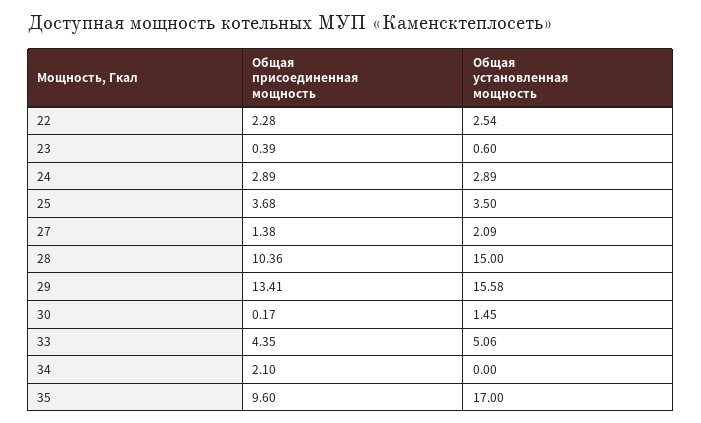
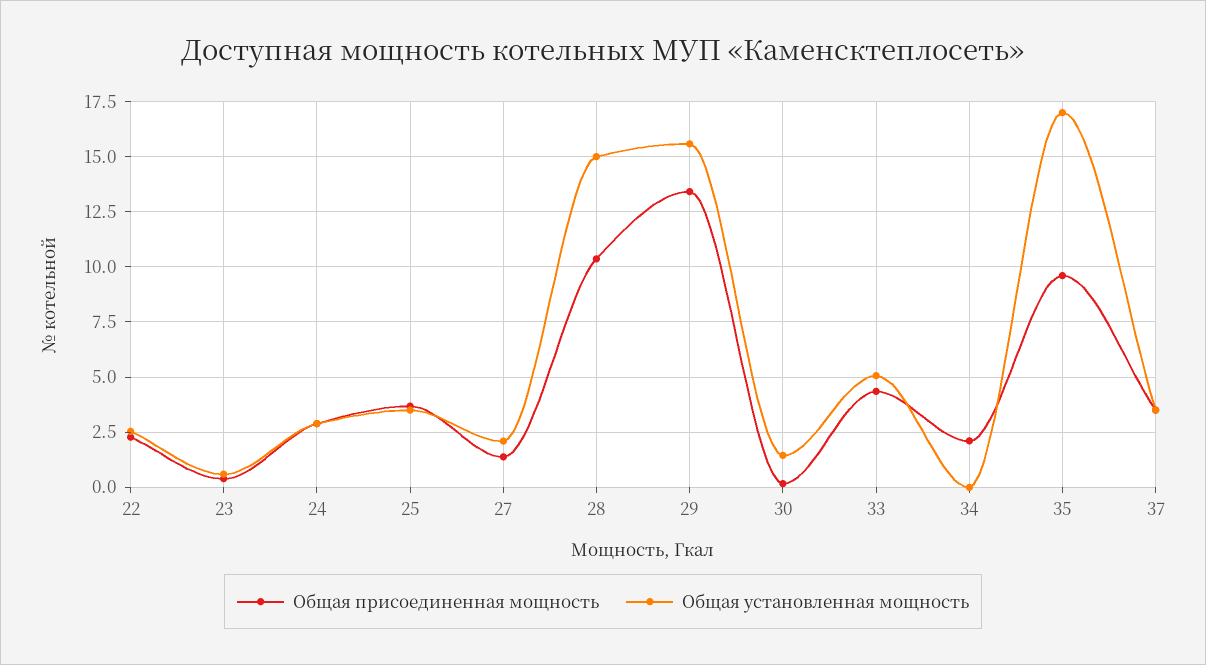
Общая присоединенная мощность, 37: none -> 3.5
Общая установленная мощность, 37: none -> 3.5

